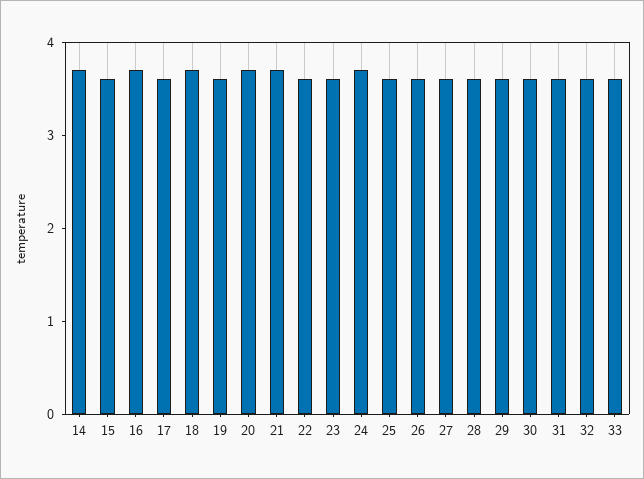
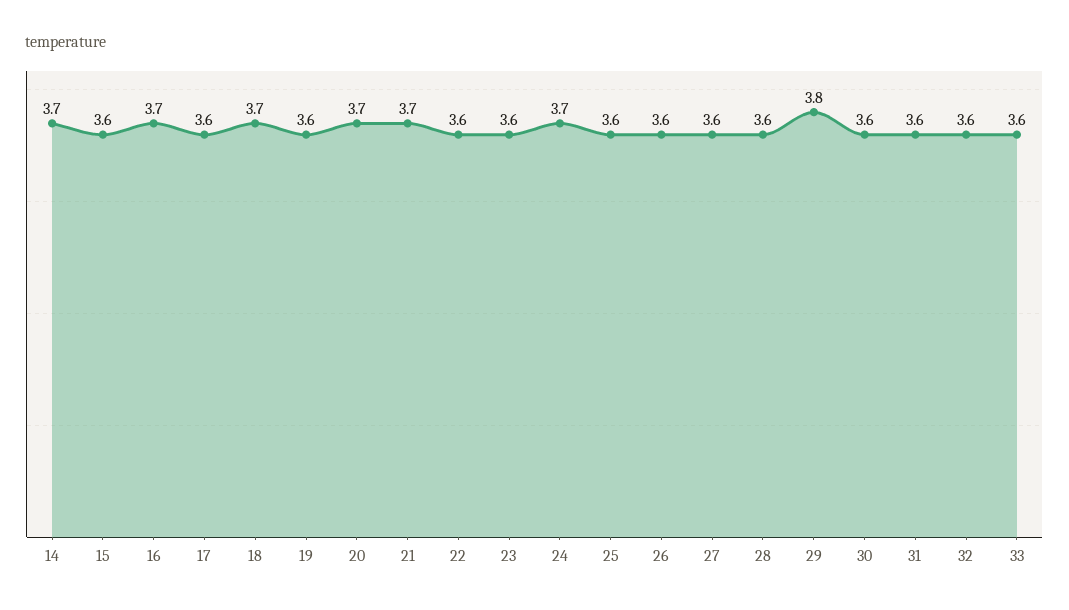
29: 3.6 -> 3.8

